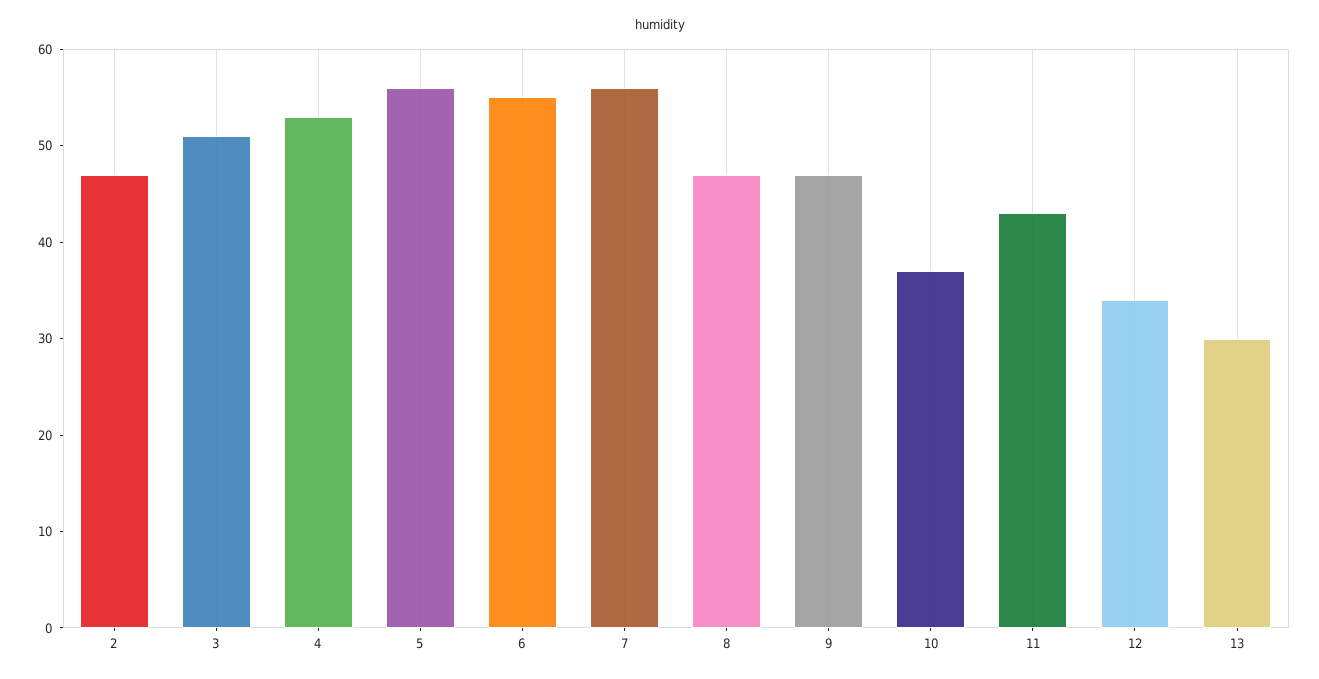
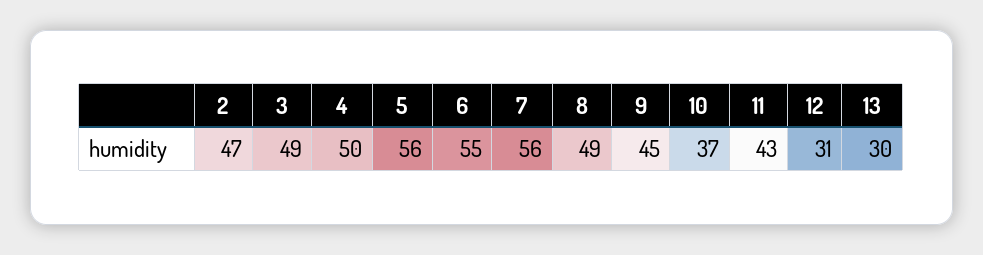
3: 51 -> 49
4: 53 -> 50
8: 47 -> 49
9: 47 -> 45
12: 34 -> 31

